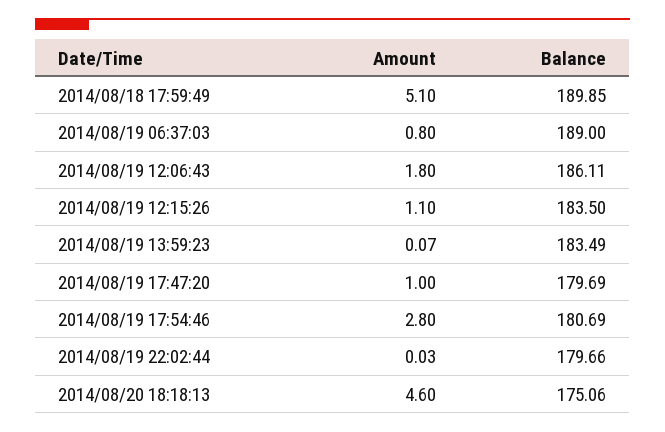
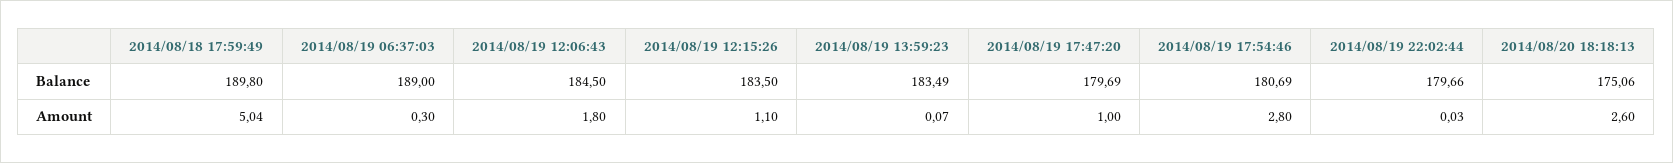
Amount, 2014/08/18 17:59:49: 5.1 -> 5.04
Balance, 2014/08/18 17:59:49: 189.85 -> 189.8
Amount, 2014/08/19 06:37:03: 0.8 -> 0.3
Balance, 2014/08/19 12:06:43: 186.11 -> 184.5
Amount, 2014/08/20 18:18:13: 4.6 -> 2.6

